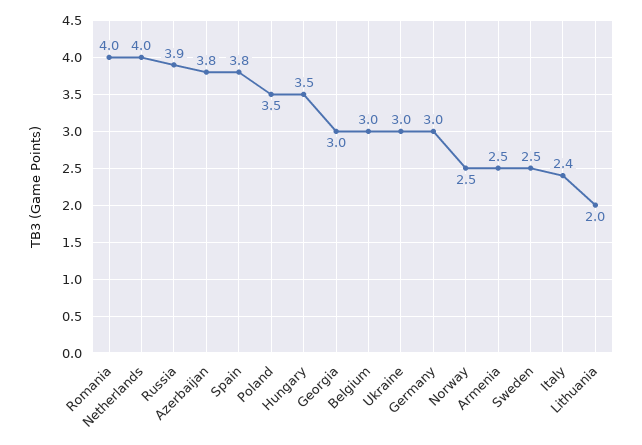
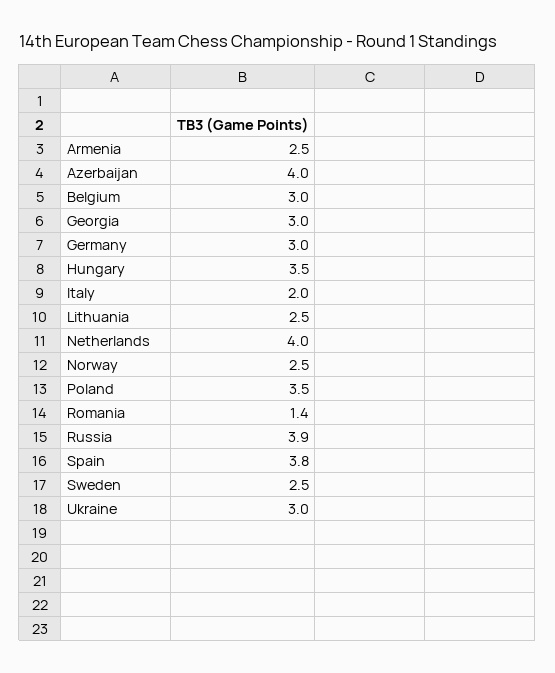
Romania: 4 -> 1.4
Azerbaijan: 3.8 -> 4
Italy: 2.4 -> 2
Lithuania: 2 -> 2.5

